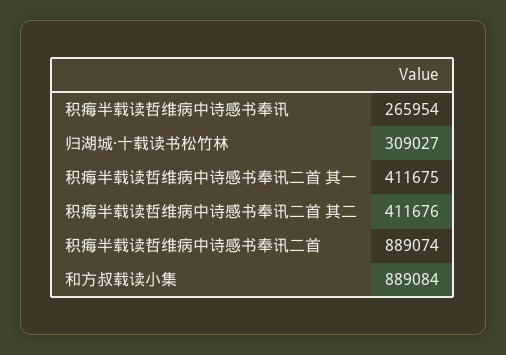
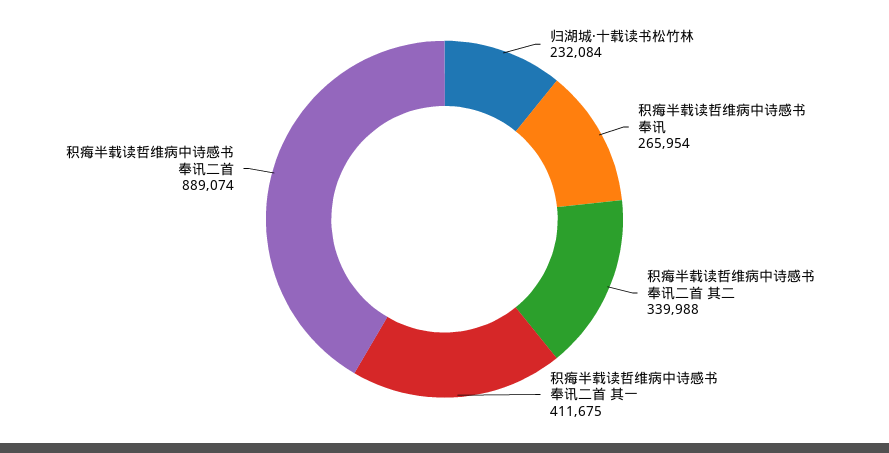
归湖城·十载读书松竹林: 309027 -> 232084
积痗半载读哲维病中诗感书奉讯二首 其二: 411676 -> 339988
和方叔载读小集: 889084 -> none

